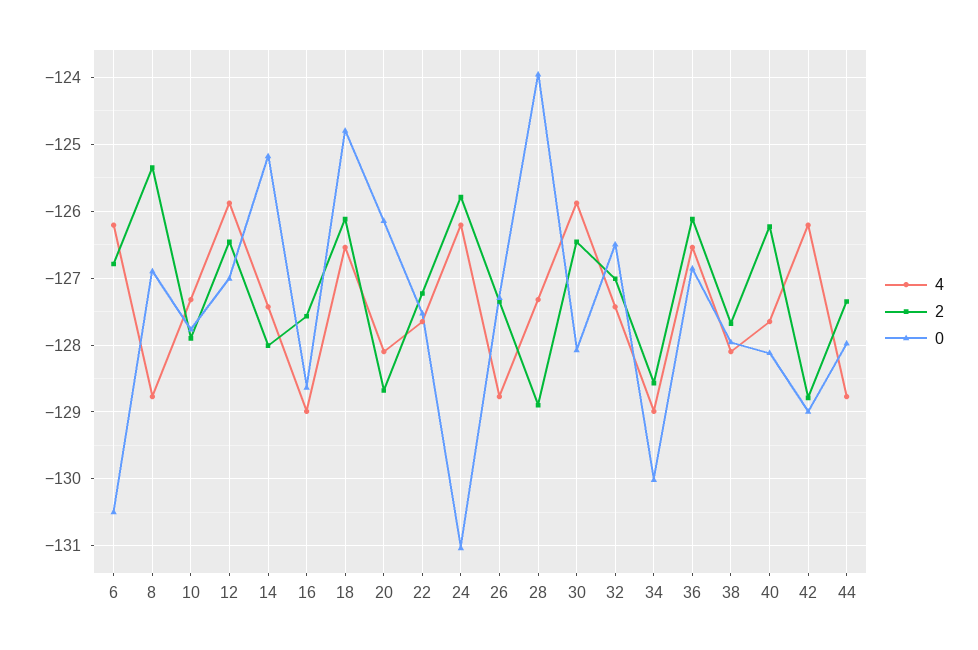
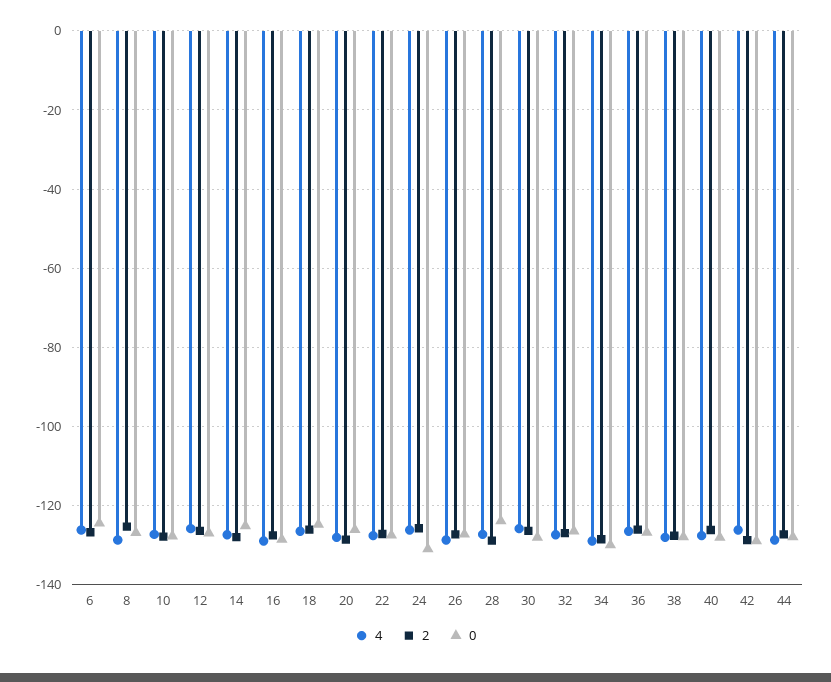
0, 6: -130.5 -> -124

